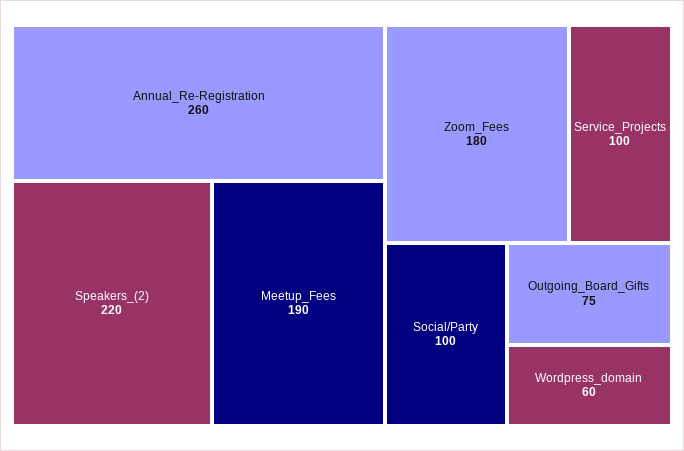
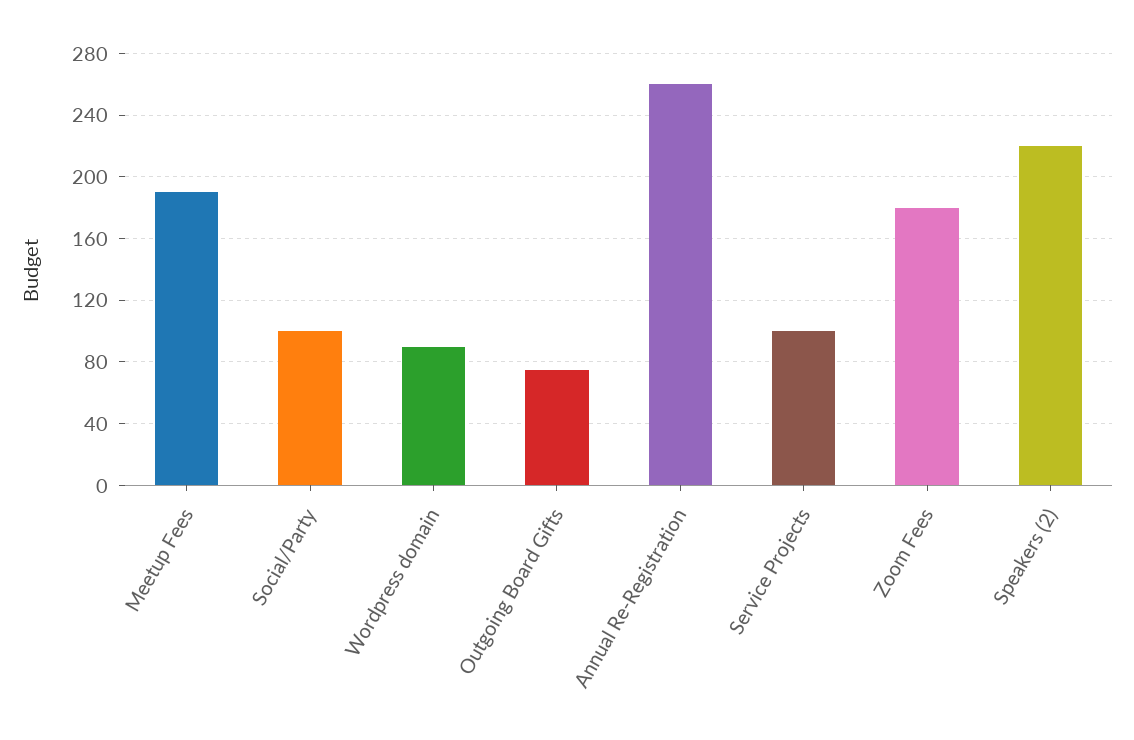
Wordpress_domain: 60 -> 90

